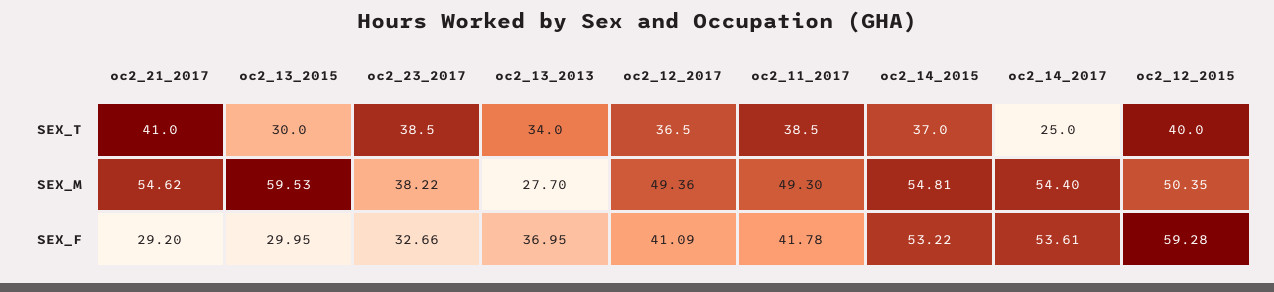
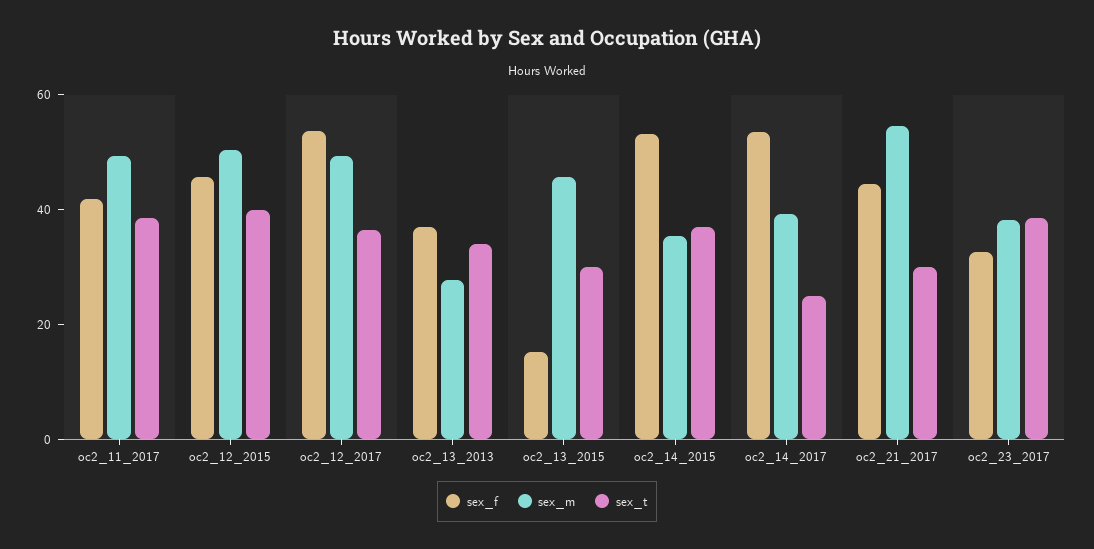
SEX_T, oc2_21_2017: 41 -> 30
SEX_M, oc2_13_2015: 59.53 -> 45
SEX_M, oc2_14_2015: 54.81 -> 35
SEX_M, oc2_14_2017: 54.4 -> 40
SEX_F, oc2_21_2017: 29.2 -> 45
SEX_F, oc2_13_2015: 29.95 -> 15
SEX_F, oc2_12_2017: 41.09 -> 55
SEX_F, oc2_12_2015: 59.28 -> 45

